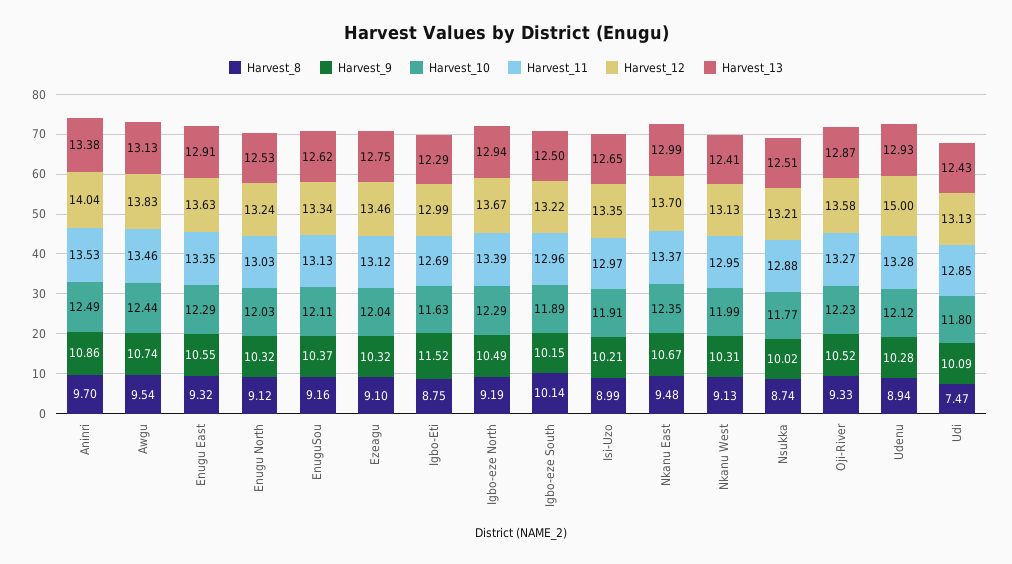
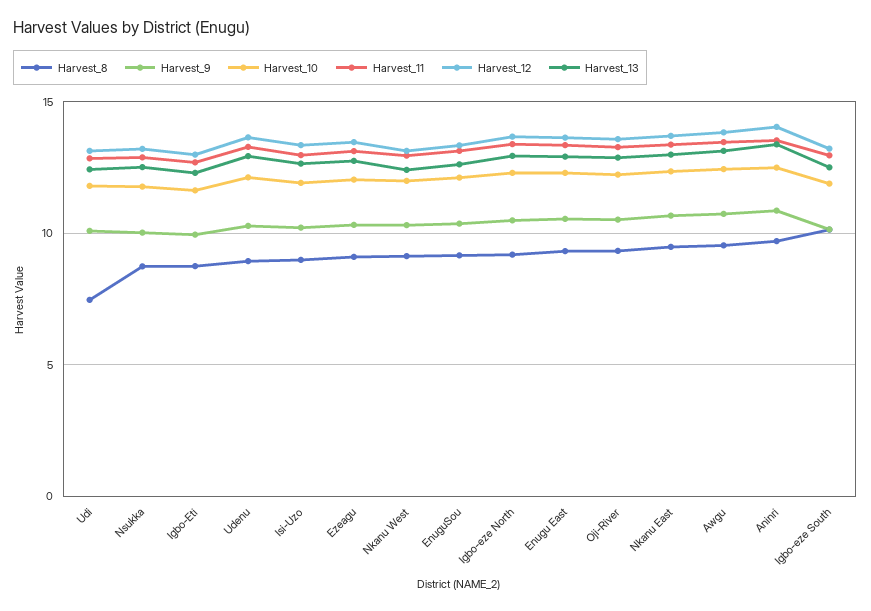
Harvest_8, Enugu North: 9.12 -> none
Harvest_9, Enugu North: 10.32 -> none
Harvest_10, Enugu North: 12.03 -> none
Harvest_11, Enugu North: 13.03 -> none
Harvest_12, Enugu North: 13.24 -> none
Harvest_13, Enugu North: 12.53 -> none
Harvest_9, Igbo-Eti: 11.52 -> 10
Harvest_12, Udenu: 15 -> 13.5

